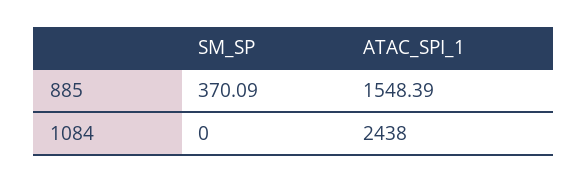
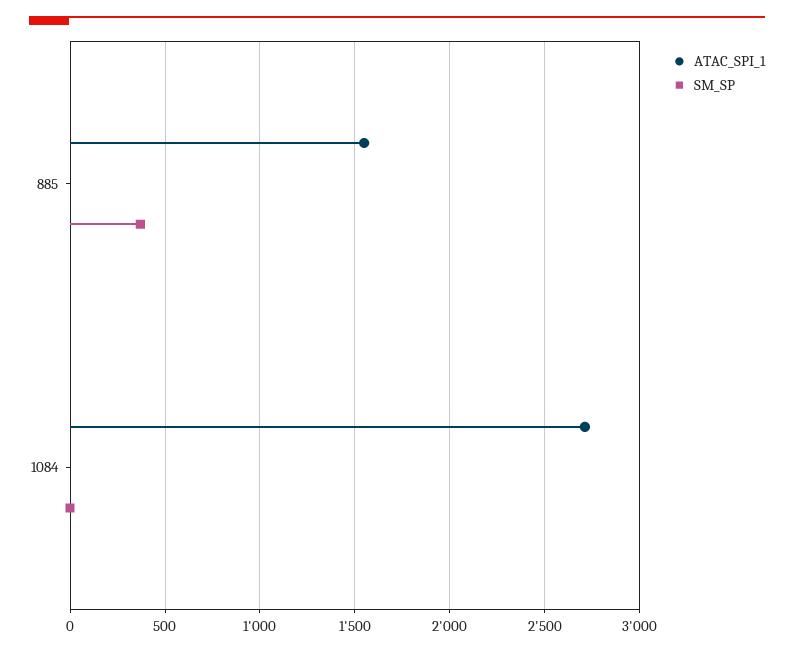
ATAC_SPI_1, 1084: 2438 -> 2700

